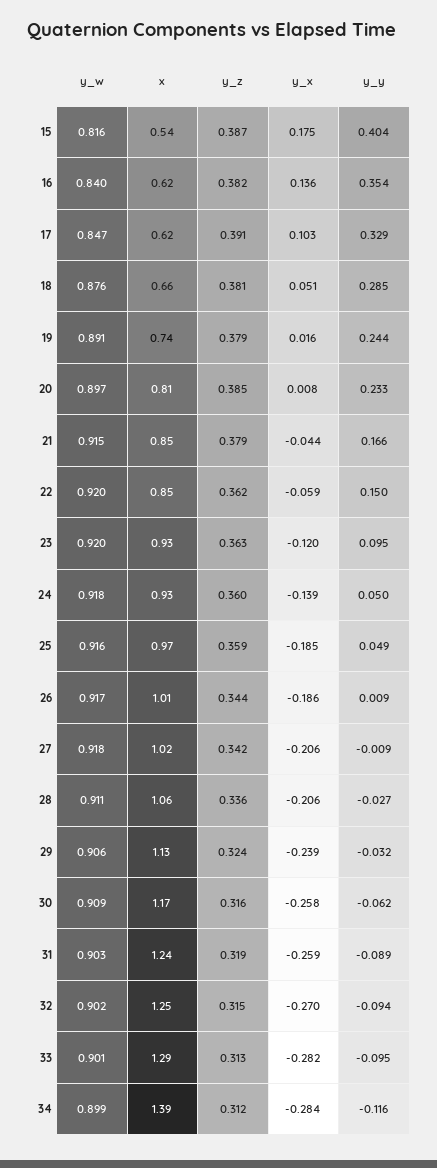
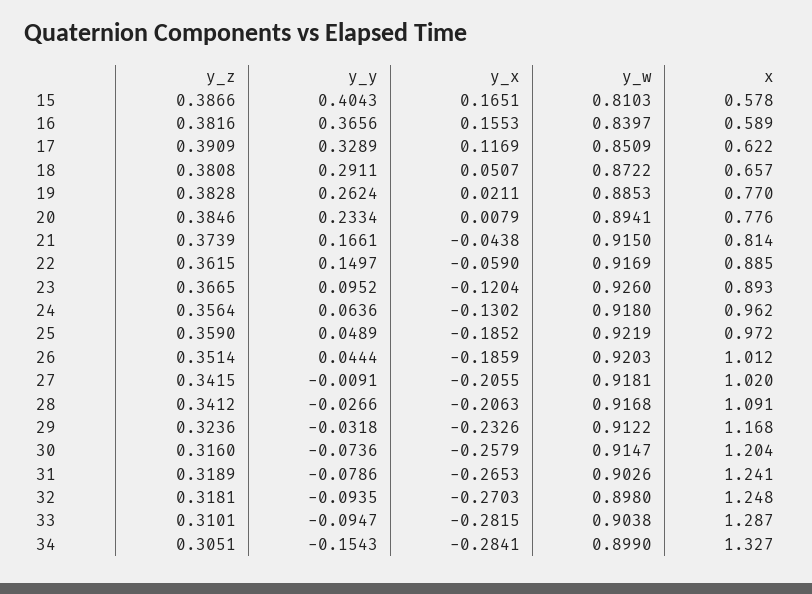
y_w, 15: 0.816 -> 0.8103
x, 15: 0.54 -> 0.578
y_x, 15: 0.175 -> 0.1651
x, 16: 0.62 -> 0.589
y_x, 16: 0.136 -> 0.1553
y_y, 16: 0.354 -> 0.3656
y_w, 17: 0.847 -> 0.8509
y_x, 17: 0.103 -> 0.1169
y_w, 18: 0.876 -> 0.8722
y_y, 18: 0.285 -> 0.2911
y_w, 19: 0.891 -> 0.8853
x, 19: 0.74 -> 0.77
y_z, 19: 0.379 -> 0.3828
y_x, 19: 0.016 -> 0.0211
y_y, 19: 0.244 -> 0.2624
y_w, 20: 0.897 -> 0.8941
x, 20: 0.81 -> 0.776
x, 21: 0.85 -> 0.814
y_z, 21: 0.379 -> 0.3739
y_w, 22: 0.92 -> 0.9169
x, 22: 0.85 -> 0.885
y_w, 23: 0.92 -> 0.926
x, 23: 0.93 -> 0.893
y_z, 23: 0.363 -> 0.3665
x, 24: 0.93 -> 0.962
y_z, 24: 0.36 -> 0.3564
y_x, 24: -0.139 -> -0.1302
y_y, 24: 0.05 -> 0.0636
y_w, 25: 0.916 -> 0.9219
y_w, 26: 0.917 -> 0.9203
y_z, 26: 0.344 -> 0.3514
y_y, 26: 0.009 -> 0.0444
y_w, 28: 0.911 -> 0.9168
x, 28: 1.06 -> 1.091
y_z, 28: 0.336 -> 0.3412
y_w, 29: 0.906 -> 0.9122
x, 29: 1.13 -> 1.168
y_x, 29: -0.239 -> -0.2326
y_w, 30: 0.909 -> 0.9147
x, 30: 1.17 -> 1.204
y_y, 30: -0.062 -> -0.0736
y_x, 31: -0.259 -> -0.2653
y_y, 31: -0.089 -> -0.0786
y_w, 32: 0.902 -> 0.898
y_z, 32: 0.315 -> 0.3181
y_w, 33: 0.901 -> 0.9038
y_z, 33: 0.313 -> 0.3101
x, 34: 1.39 -> 1.327
y_z, 34: 0.312 -> 0.3051
y_y, 34: -0.116 -> -0.1543

